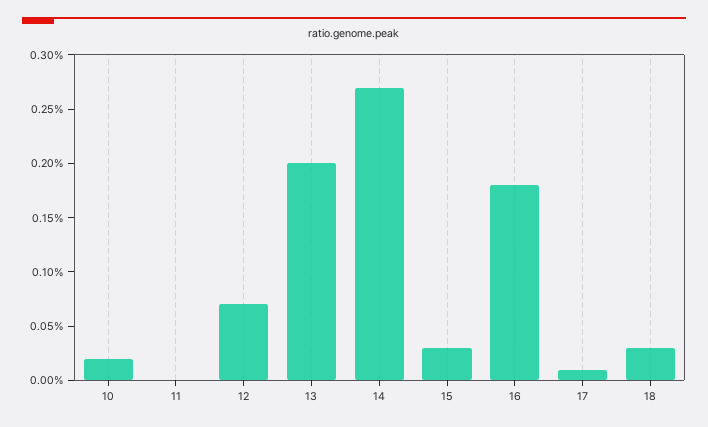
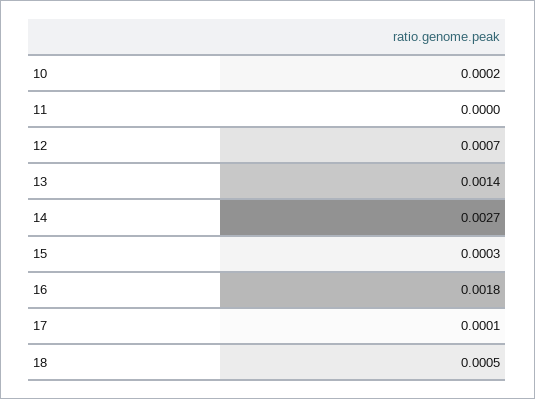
13: 0.002 -> 0.0014
18: 0.0003 -> 0.0005

